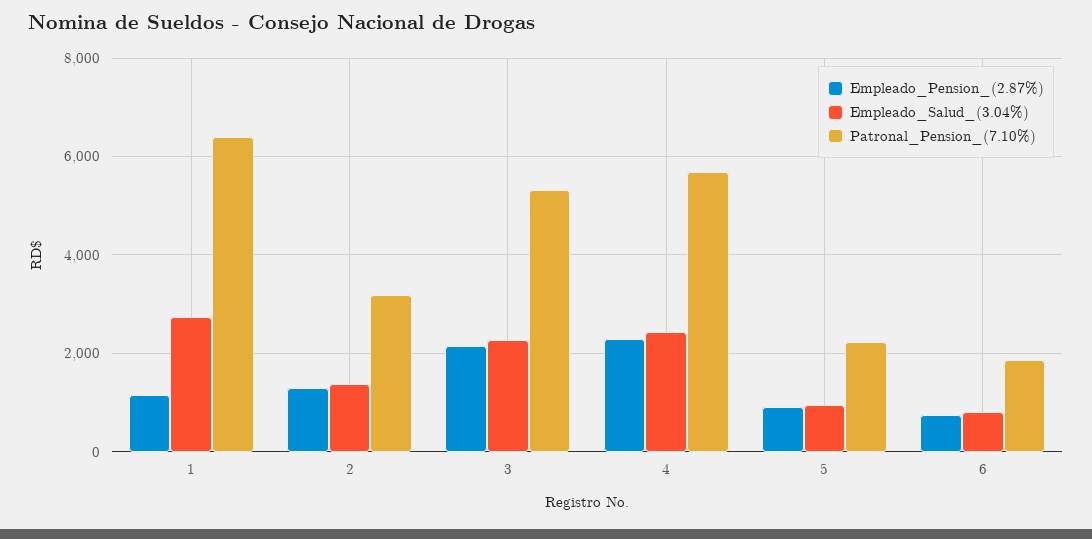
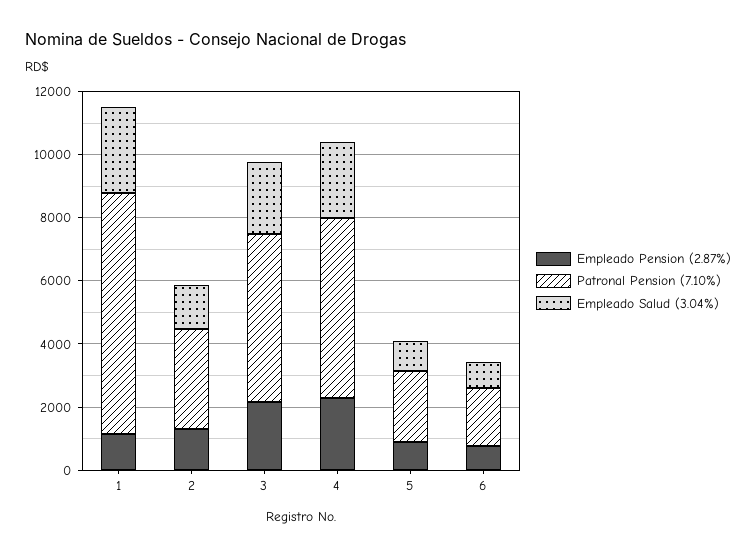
Patronal_Pension_(7.10%), 1: 6400 -> 7500

